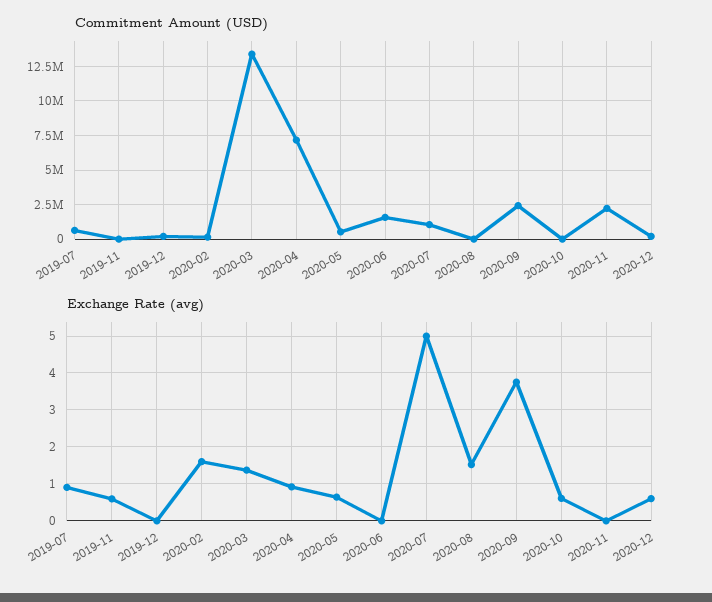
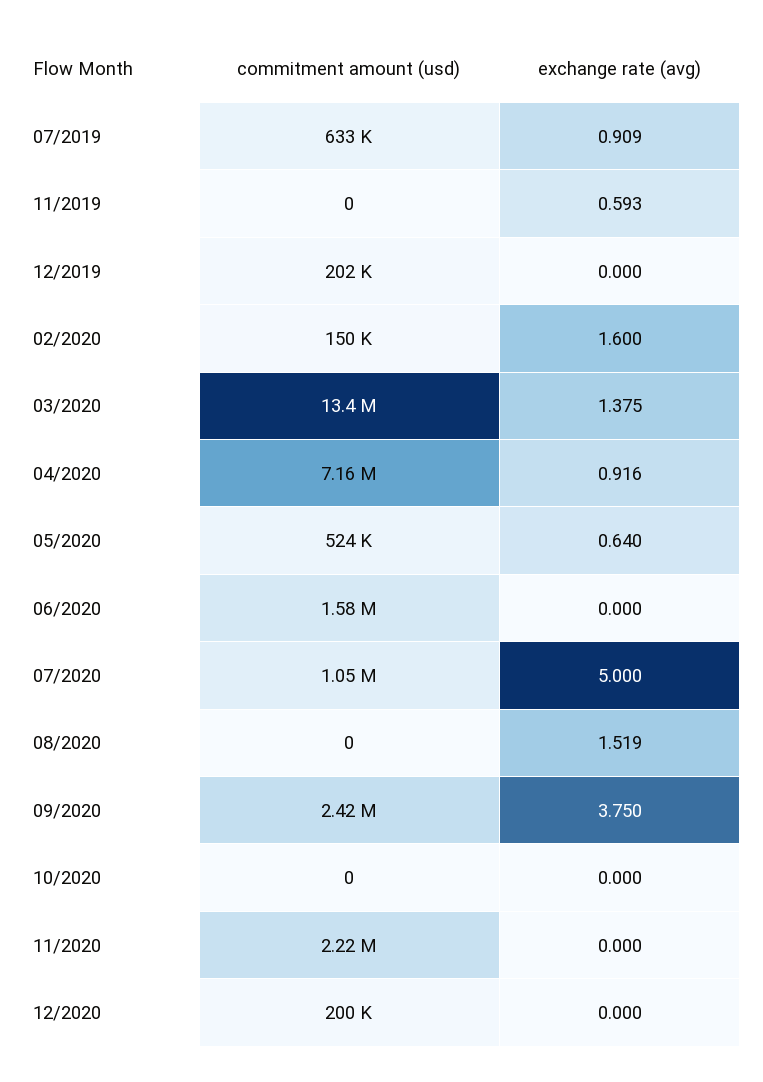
Exchange Rate (avg), 2020-10: 0.6 -> 0
Exchange Rate (avg), 2020-12: 0.6 -> 0

